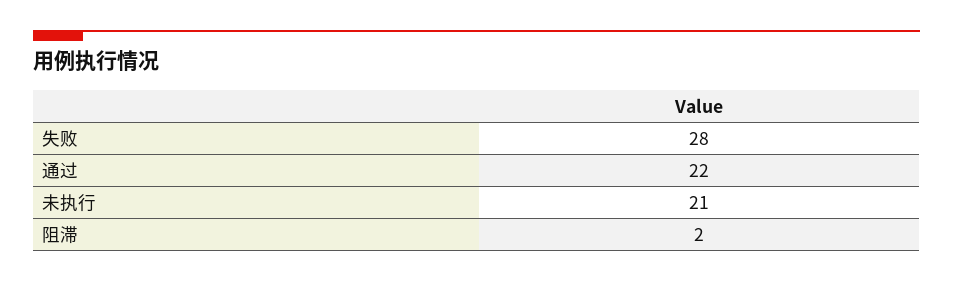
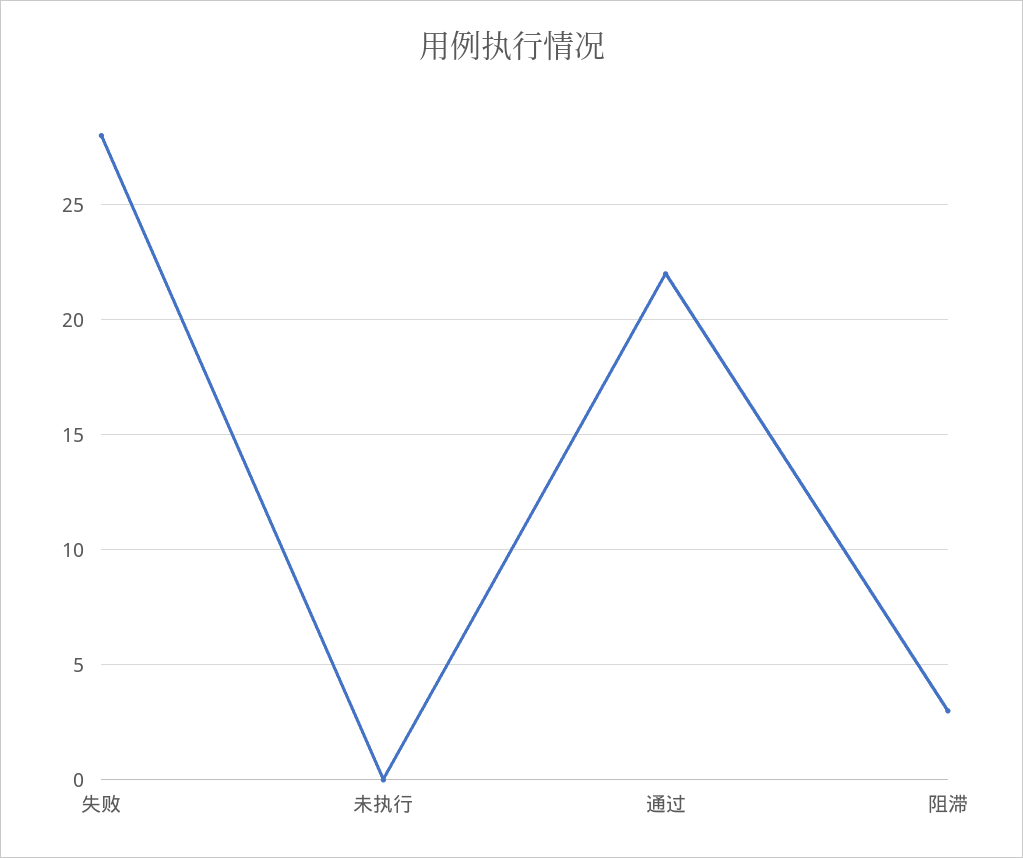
未执行: 21 -> 0
阻滞: 2 -> 3

